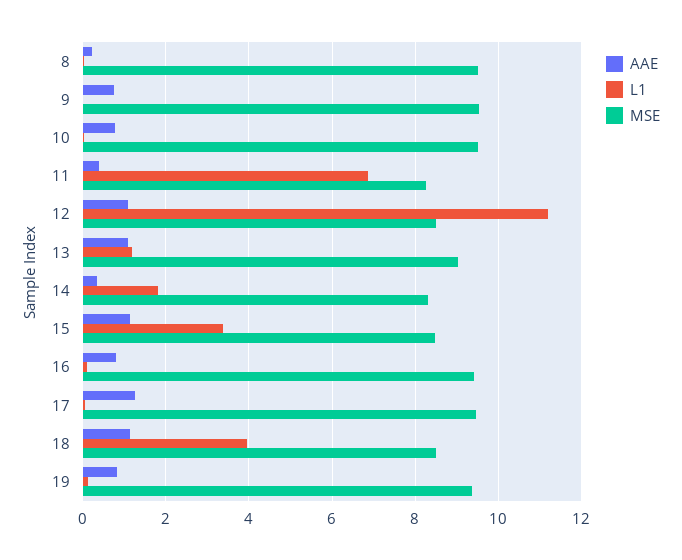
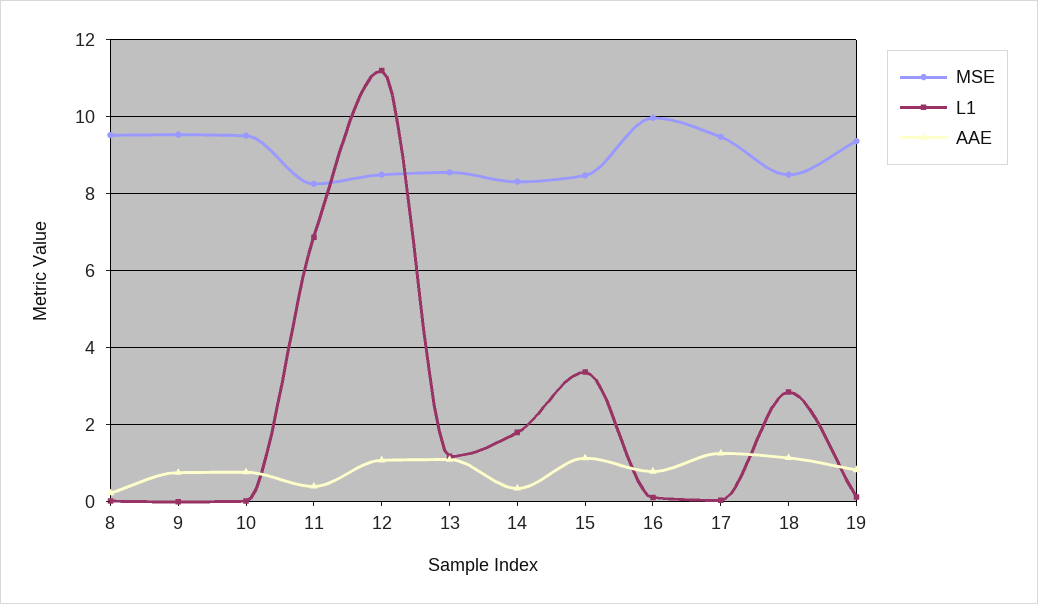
MSE, 13: 9 -> 8.6
MSE, 16: 9.4 -> 10
L1, 18: 4 -> 2.8

